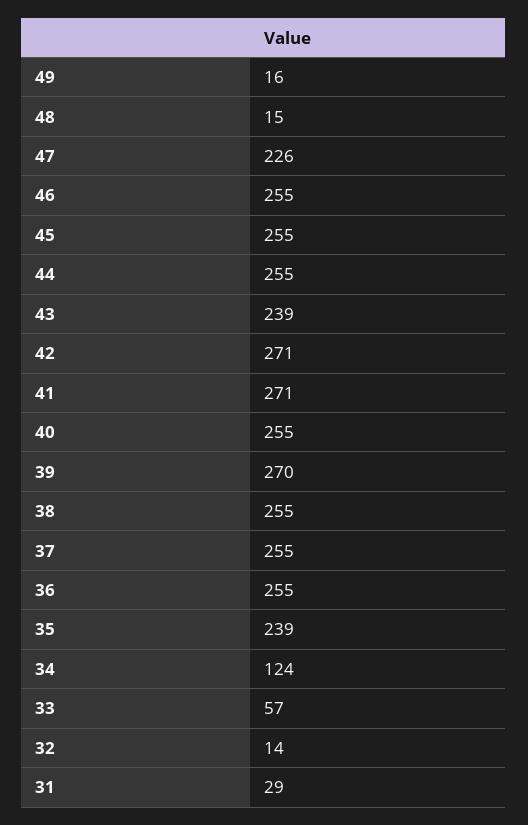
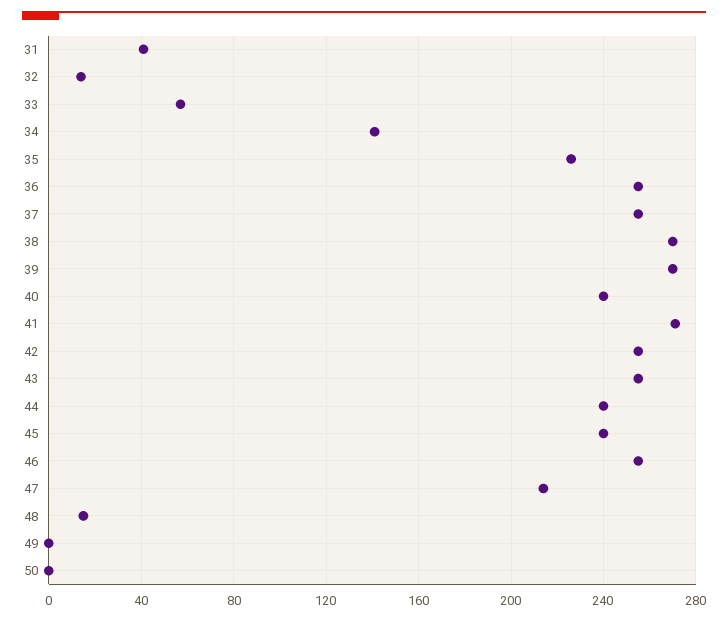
49: 16 -> 0
47: 226 -> 215
45: 255 -> 240
44: 255 -> 240
43: 239 -> 255
42: 271 -> 255
40: 255 -> 240
38: 255 -> 270
35: 239 -> 225
34: 124 -> 140
31: 29 -> 40
50: none -> 0

